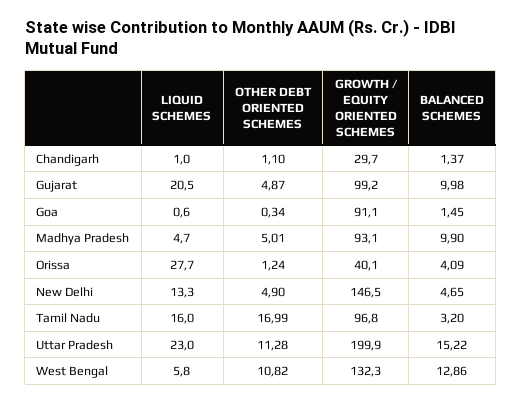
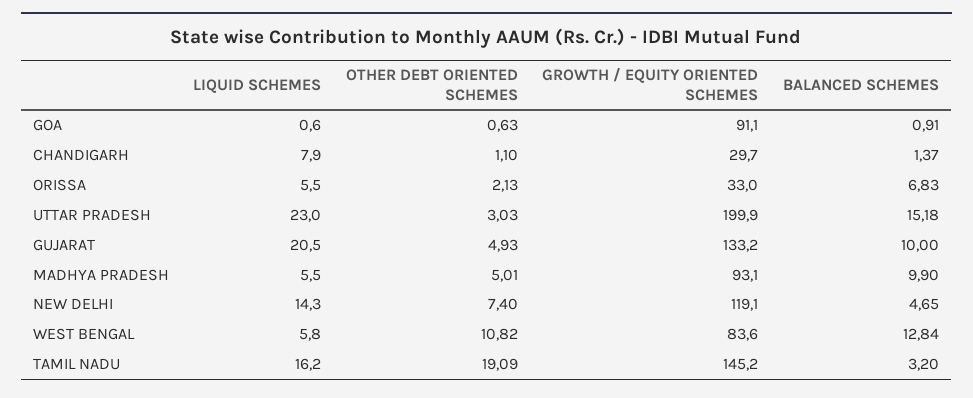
LIQUID SCHEMES, Chandigarh: 1 -> 7.9
OTHER DEBT ORIENTED SCHEMES, Gujarat: 4.87 -> 4.93
GROWTH / EQUITY ORIENTED SCHEMES, Gujarat: 99.2 -> 133.2
BALANCED SCHEMES, Gujarat: 9.98 -> 10
OTHER DEBT ORIENTED SCHEMES, Goa: 0.34 -> 0.63
BALANCED SCHEMES, Goa: 1.45 -> 0.91
LIQUID SCHEMES, Madhya Pradesh: 4.7 -> 5.5
LIQUID SCHEMES, Orissa: 27.7 -> 5.5
OTHER DEBT ORIENTED SCHEMES, Orissa: 1.24 -> 2.13
GROWTH / EQUITY ORIENTED SCHEMES, Orissa: 40.1 -> 33
BALANCED SCHEMES, Orissa: 4.09 -> 6.83
LIQUID SCHEMES, New Delhi: 13.3 -> 14.3
OTHER DEBT ORIENTED SCHEMES, New Delhi: 4.9 -> 7.4
GROWTH / EQUITY ORIENTED SCHEMES, New Delhi: 146.5 -> 119.1
LIQUID SCHEMES, Tamil Nadu: 16 -> 16.2
OTHER DEBT ORIENTED SCHEMES, Tamil Nadu: 16.99 -> 19.09
GROWTH / EQUITY ORIENTED SCHEMES, Tamil Nadu: 96.8 -> 145.2
OTHER DEBT ORIENTED SCHEMES, Uttar Pradesh: 11.28 -> 3.03
BALANCED SCHEMES, Uttar Pradesh: 15.22 -> 15.18
GROWTH / EQUITY ORIENTED SCHEMES, West Bengal: 132.3 -> 83.6
BALANCED SCHEMES, West Bengal: 12.86 -> 12.84

